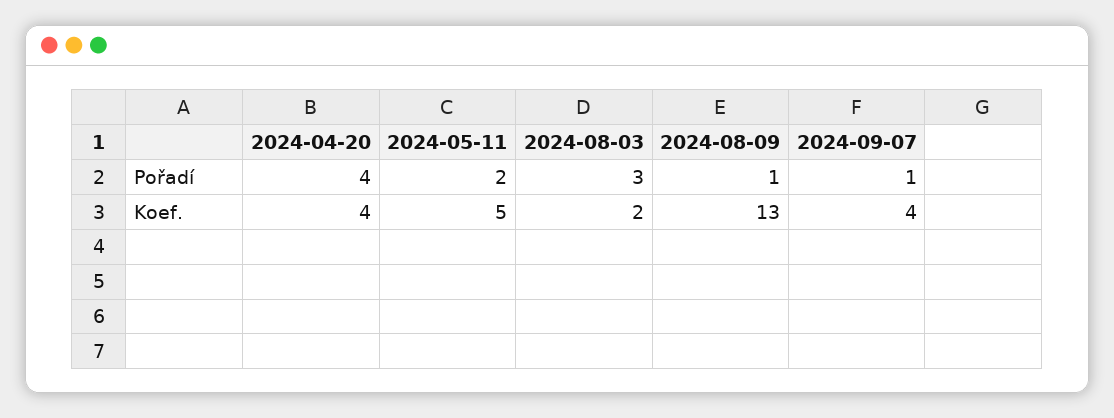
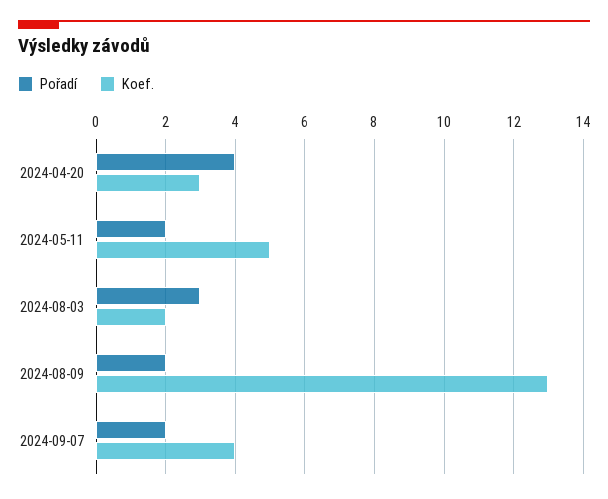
Pořadí, 2024-08-09: 1 -> 2
Pořadí, 2024-09-07: 1 -> 2
Koef., 2024-04-20: 4 -> 3

